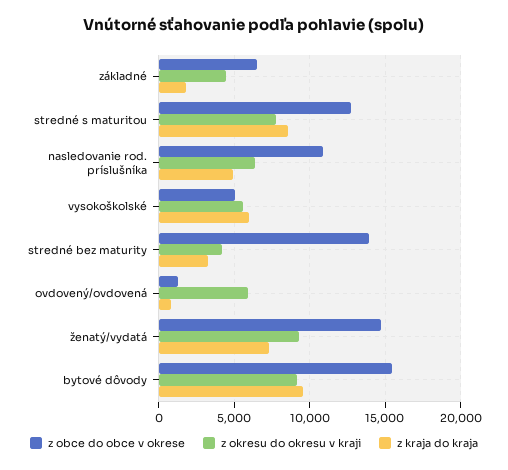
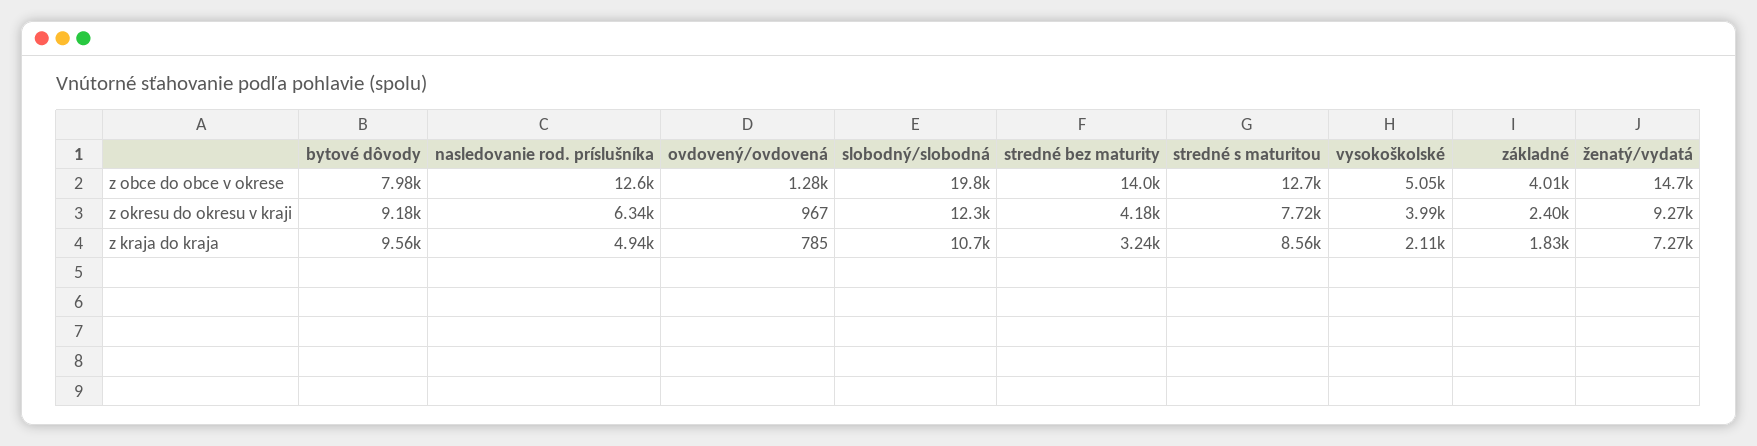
z obce do obce v okrese, základné: 6500 -> 4010
z okresu do okresu v kraji, základné: 4500 -> 2400
z obce do obce v okrese, nasledovanie rod. príslušníka: 11000 -> 12600
z okresu do okresu v kraji, vysokoškolské: 5500 -> 3990
z kraja do kraja, vysokoškolské: 6000 -> 2110
z okresu do okresu v kraji, ovdovený/ovdovená: 6000 -> 967
z obce do obce v okrese, bytové dôvody: 15500 -> 7980
z obce do obce v okrese, slobodný/slobodná: none -> 19800
z okresu do okresu v kraji, slobodný/slobodná: none -> 12300
z kraja do kraja, slobodný/slobodná: none -> 10700

